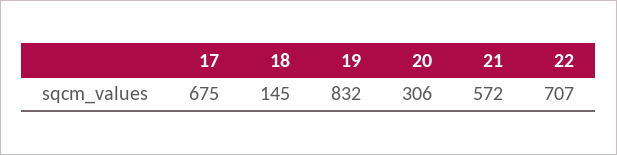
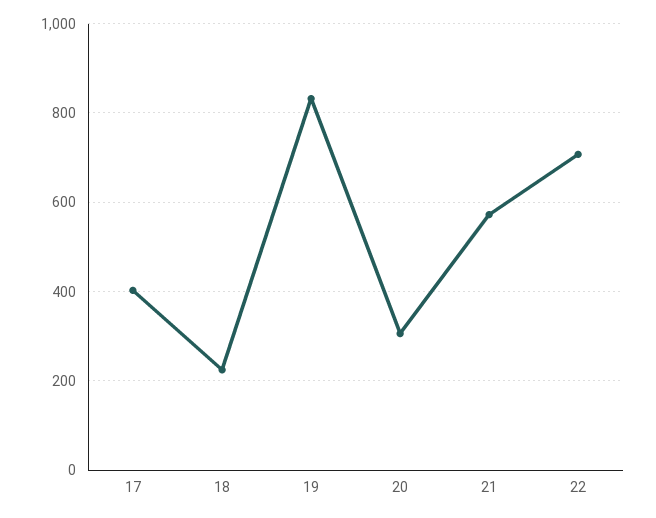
17: 675 -> 400
18: 145 -> 220

